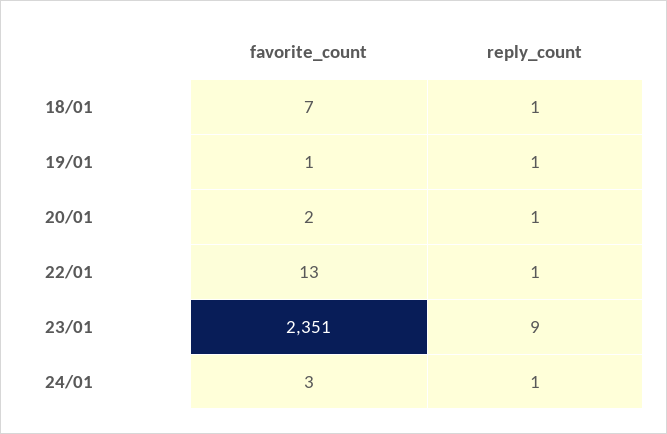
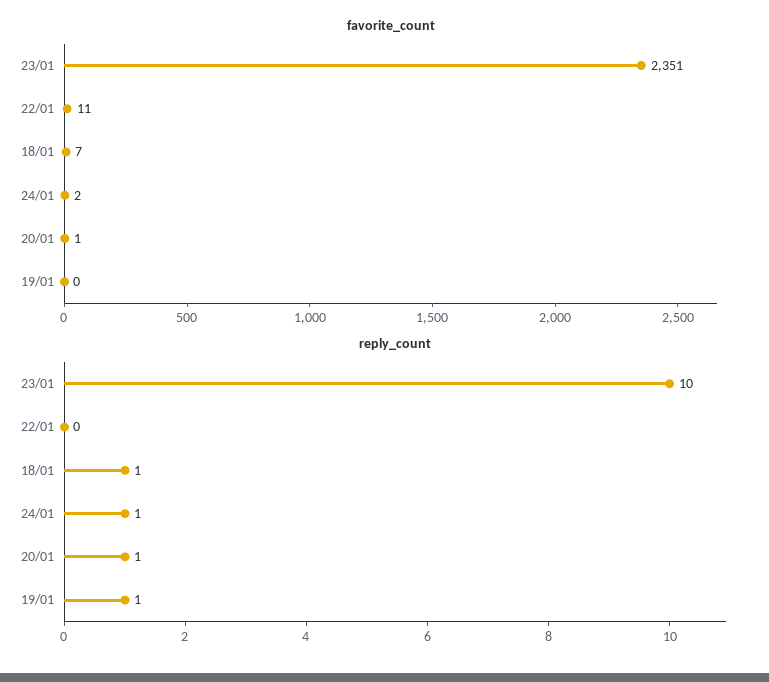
favorite_count, 19/01: 1 -> 0
favorite_count, 20/01: 2 -> 1
favorite_count, 22/01: 13 -> 11
reply_count, 22/01: 1 -> 0
reply_count, 23/01: 9 -> 10
favorite_count, 24/01: 3 -> 2

